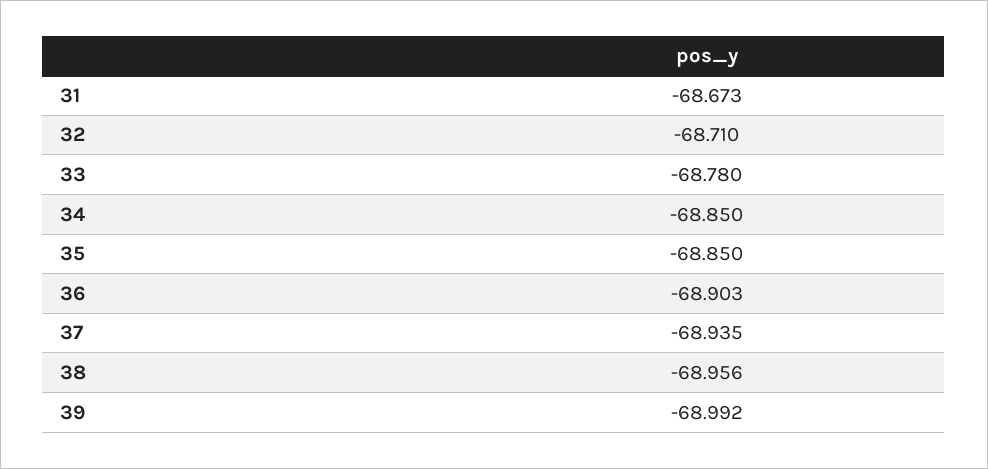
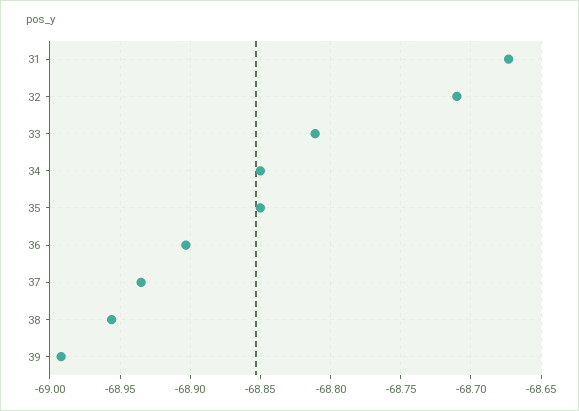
33: -68.78 -> -68.81

